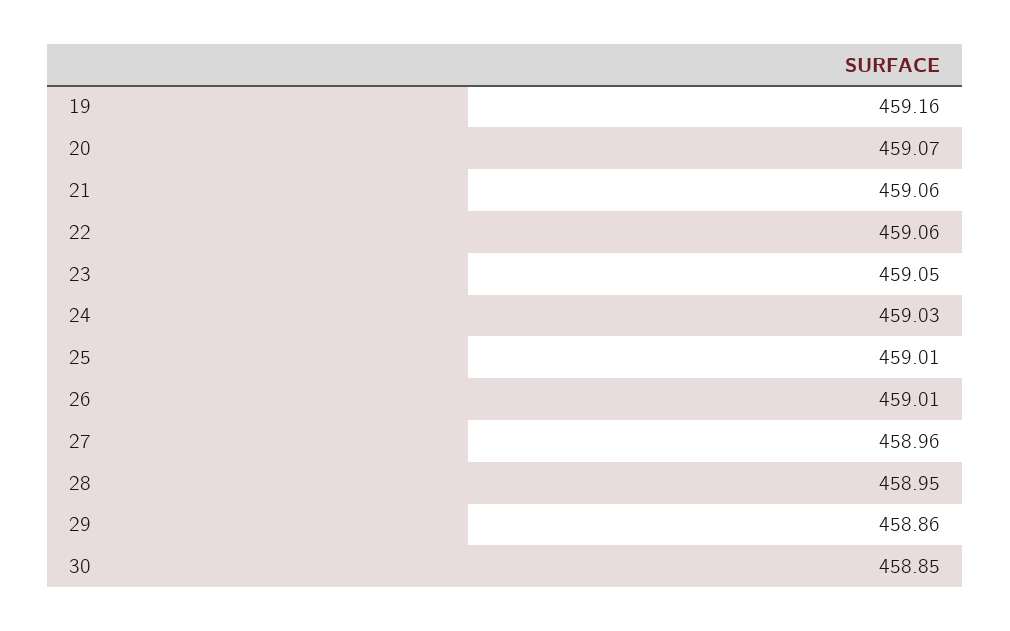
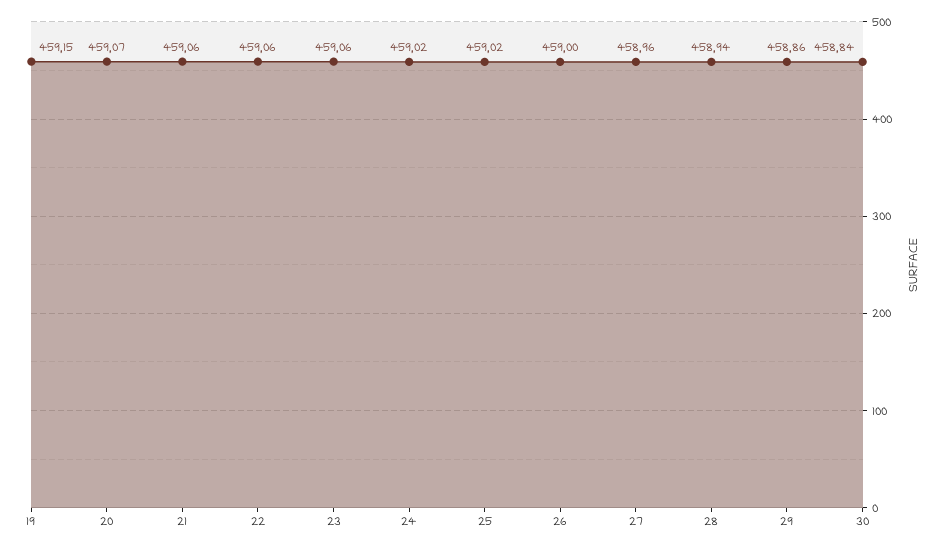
19: 459.16 -> 459.15
23: 459.05 -> 459.06
24: 459.03 -> 459.02
25: 459.01 -> 459.02
26: 459.01 -> 459
28: 458.95 -> 458.94
30: 458.85 -> 458.84

